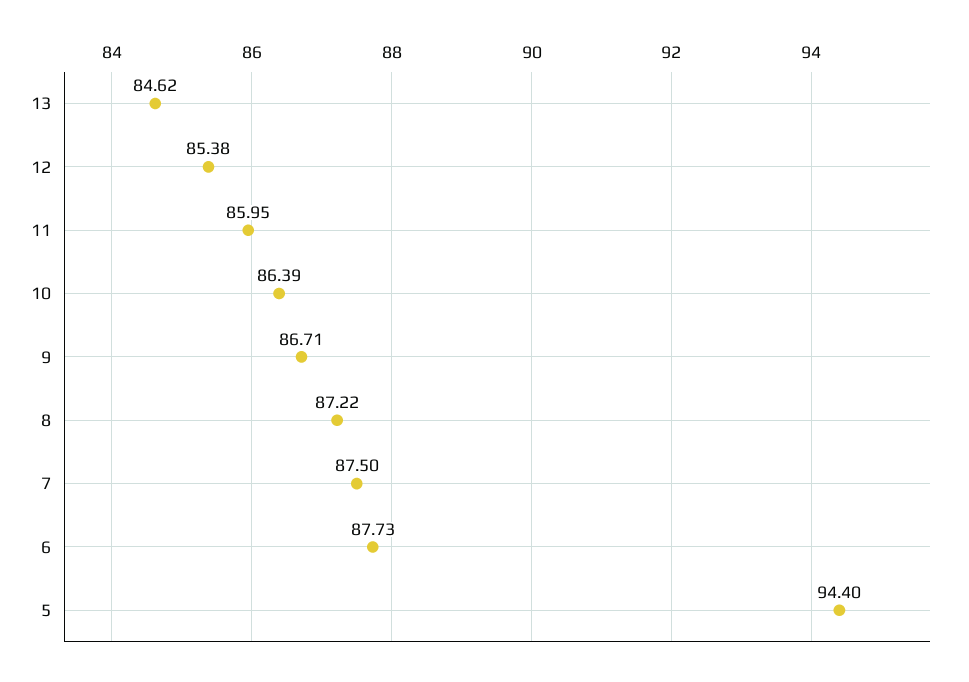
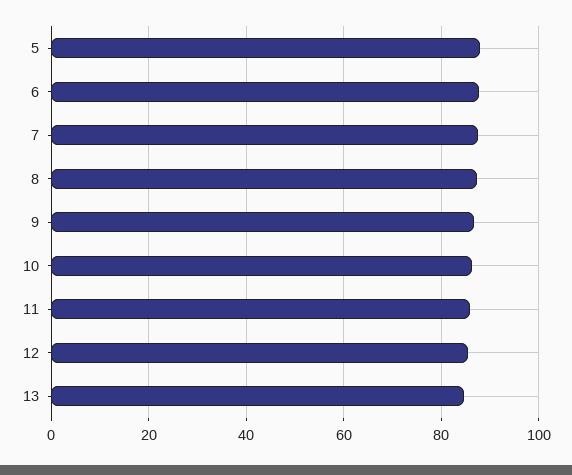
5: 94.4 -> 88

